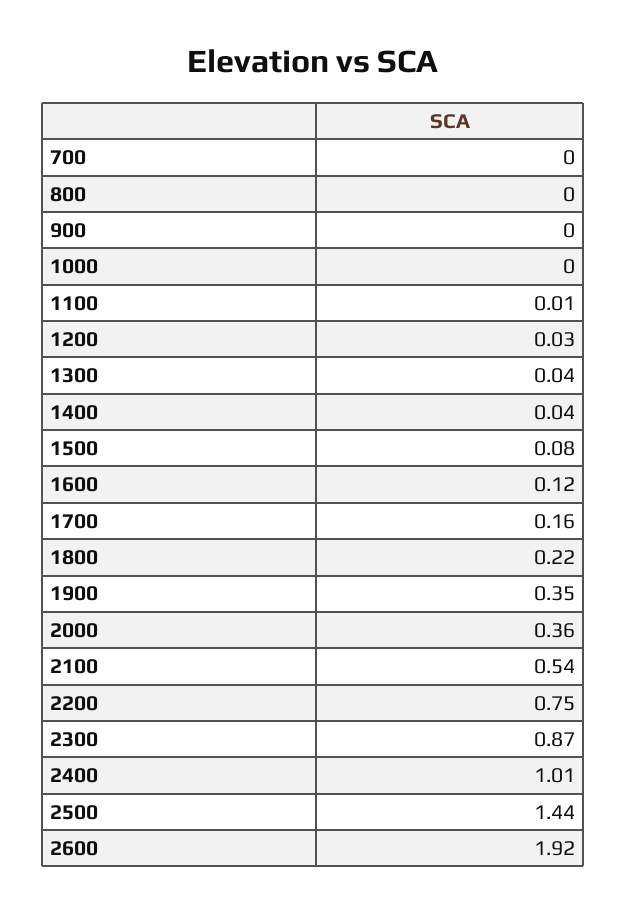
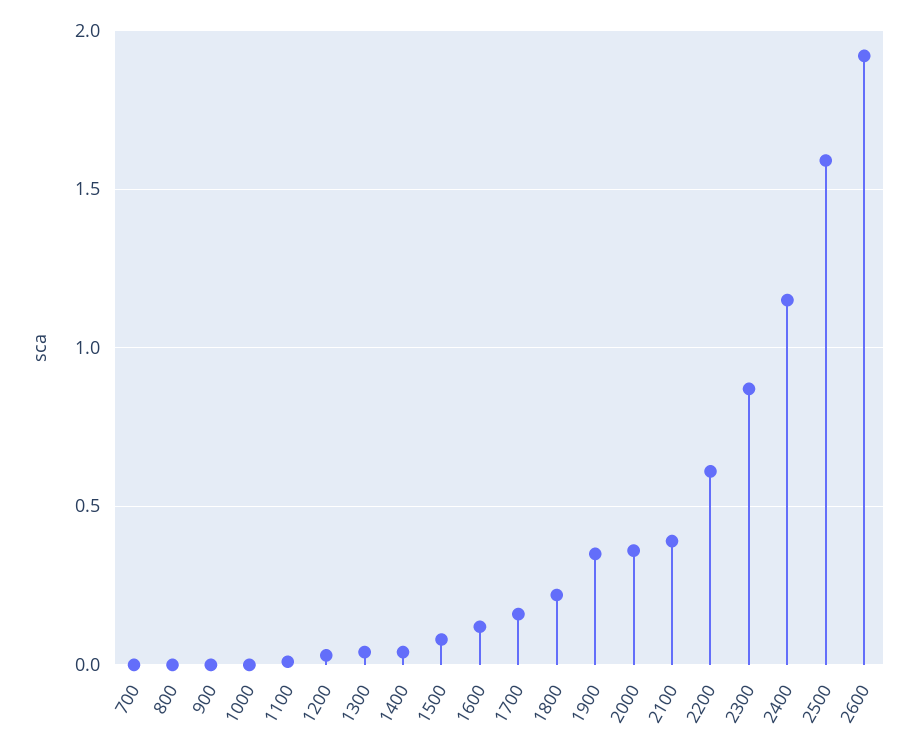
2100: 0.54 -> 0.4
2200: 0.75 -> 0.6
2400: 1.01 -> 1.15
2500: 1.44 -> 1.6

